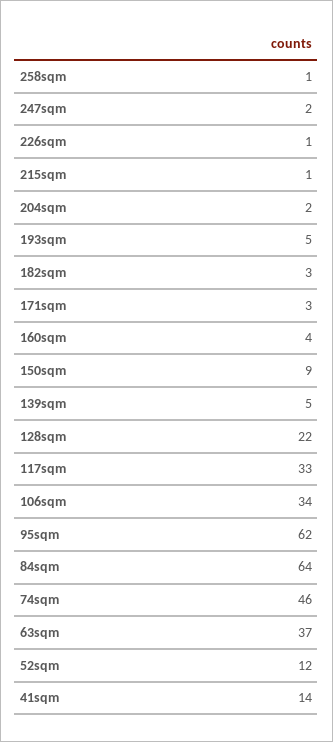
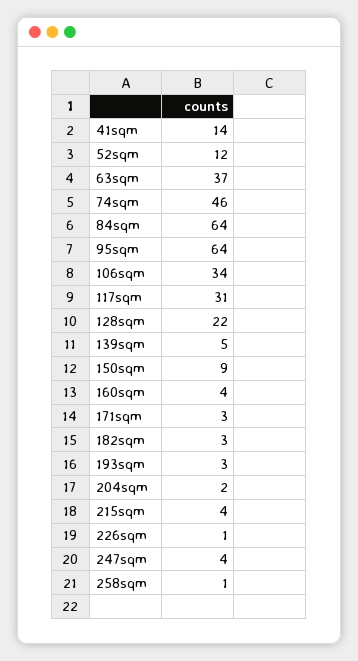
247sqm: 2 -> 4
215sqm: 1 -> 4
193sqm: 5 -> 3
117sqm: 33 -> 31
95sqm: 62 -> 64

